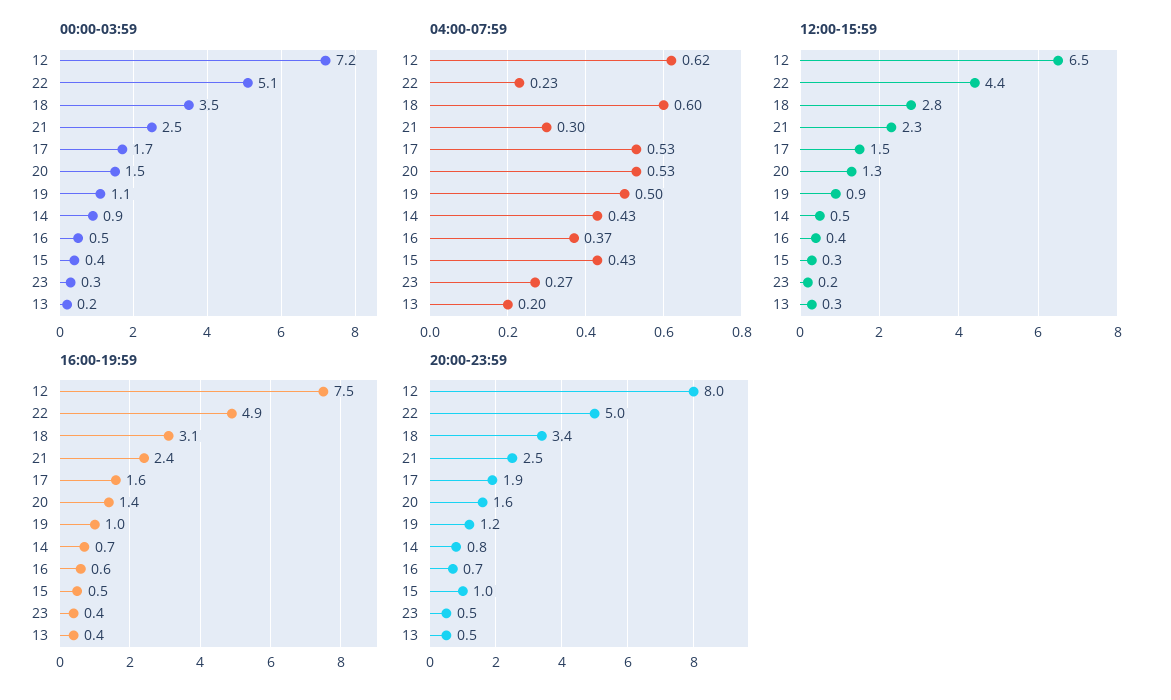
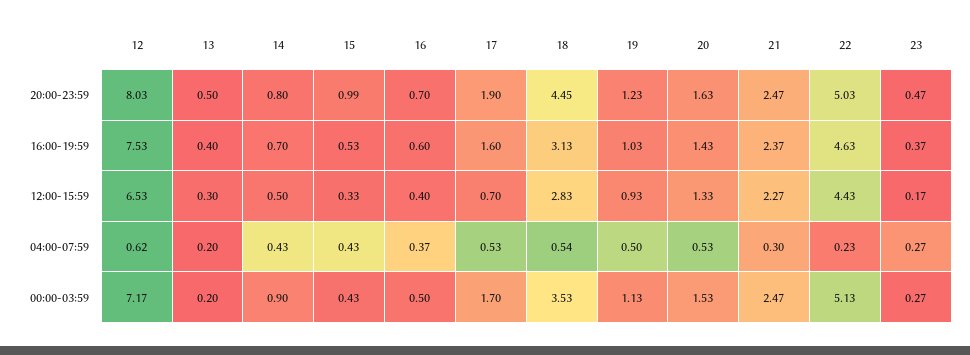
04:00-07:59, 18: 0.6 -> 0.54
12:00-15:59, 17: 1.5 -> 0.7
16:00-19:59, 22: 4.9 -> 4.63
20:00-23:59, 18: 3.4 -> 4.45

